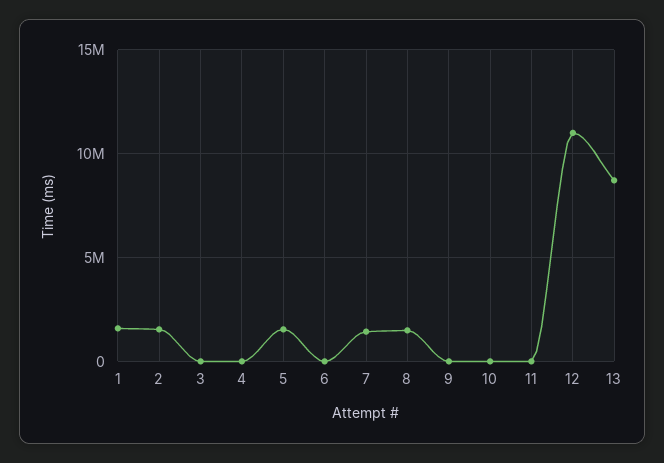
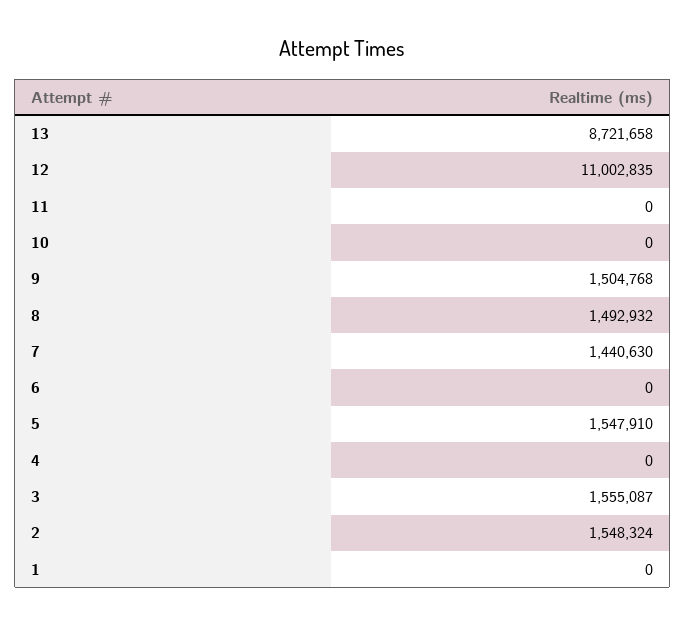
1: 1500000 -> 0
3: 0 -> 1555087
9: 0 -> 1504768

